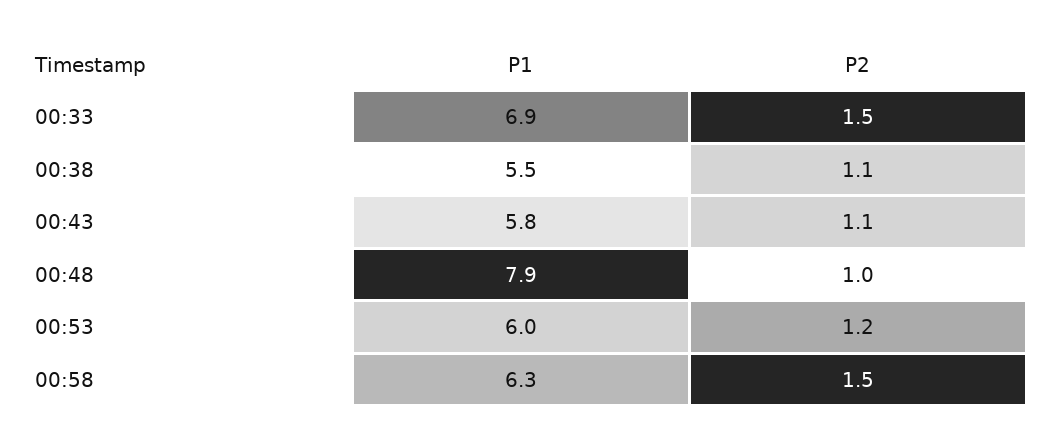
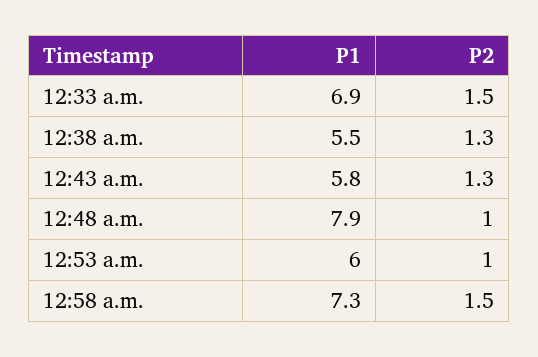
P2, 00:38: 1.1 -> 1.3
P2, 00:43: 1.1 -> 1.3
P2, 00:53: 1.2 -> 1
P1, 00:58: 6.3 -> 7.3

